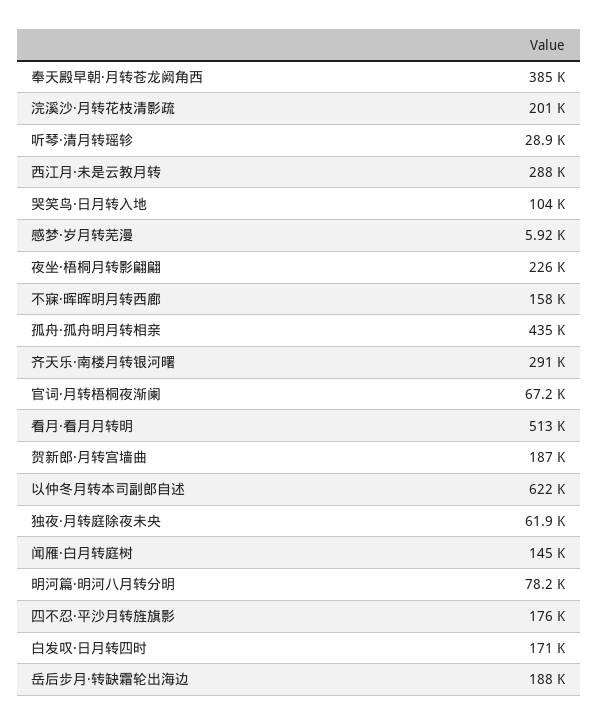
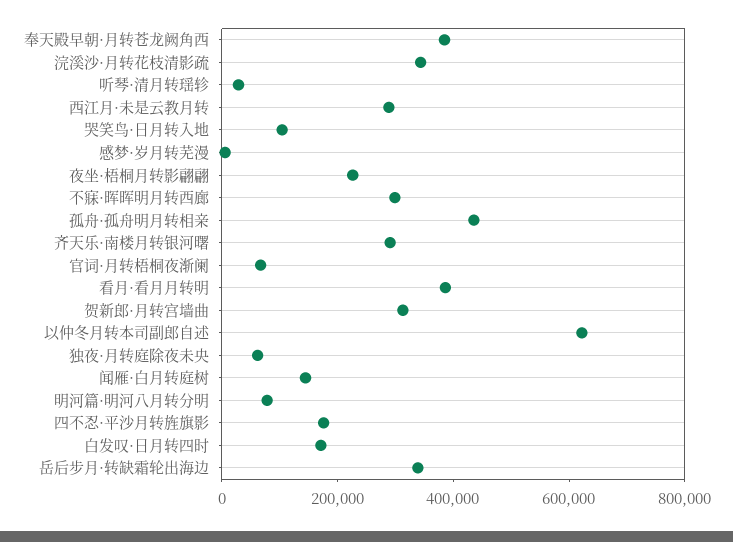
浣溪沙·月转花枝清影疏: 201000 -> 350000
不寐·晖晖明月转西廊: 158000 -> 300000
看月·看月月转明: 513000 -> 400000
贺新郎·月转宫墙曲: 187000 -> 300000
岳后步月·转缺霜轮出海边: 188000 -> 350000

